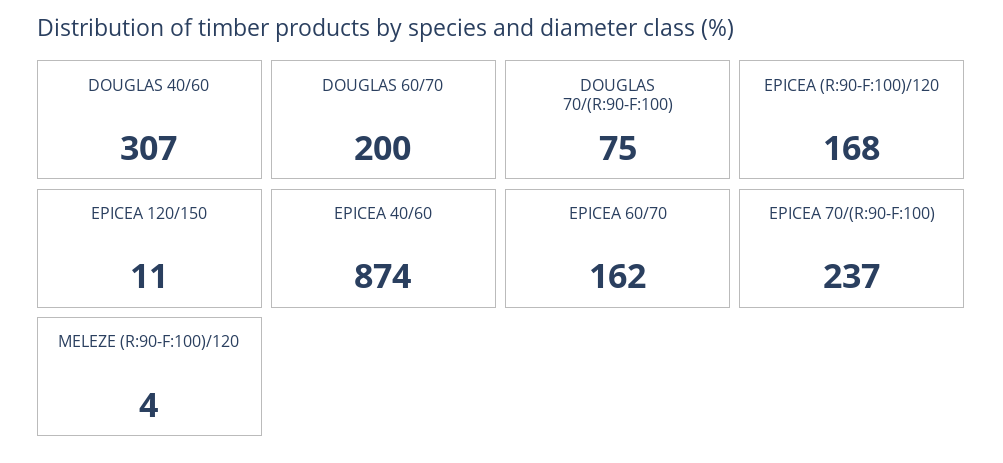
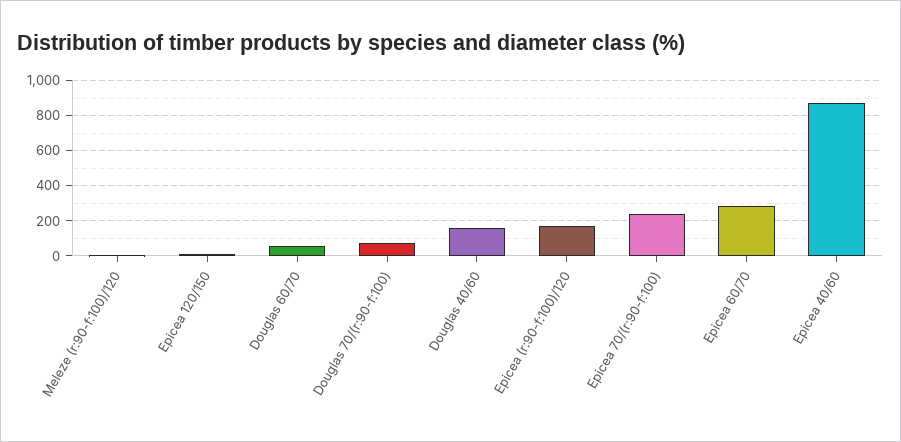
DOUGLAS 40/60: 307 -> 150
DOUGLAS 60/70: 200 -> 50
EPICEA 60/70: 162 -> 300

